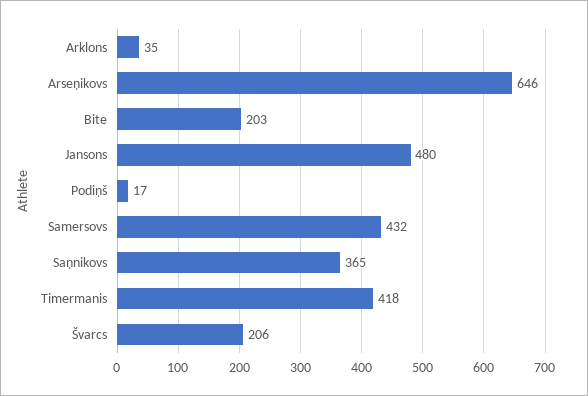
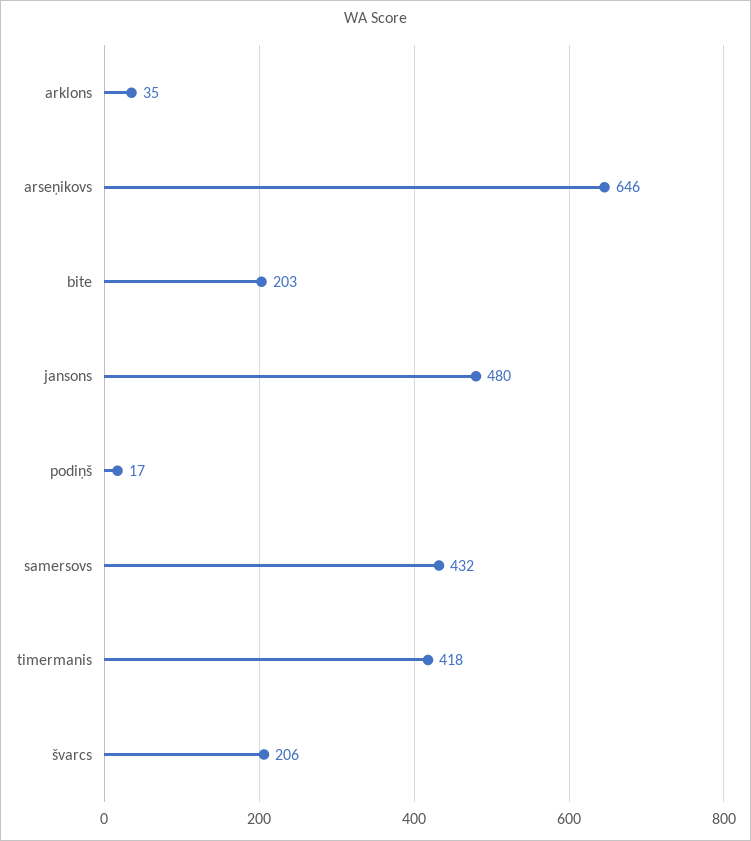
Saņnikovs: 365 -> none

